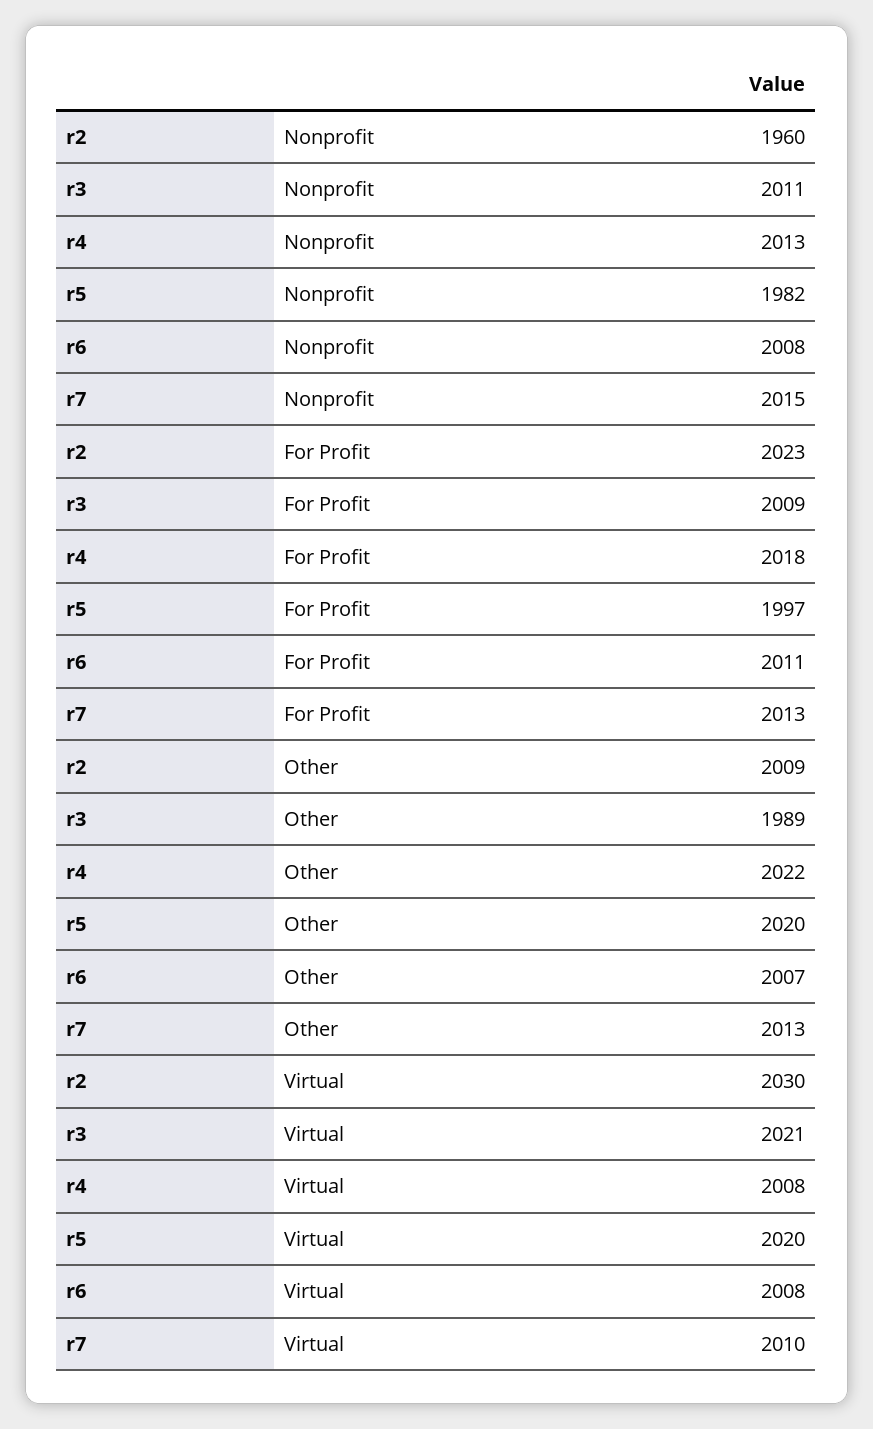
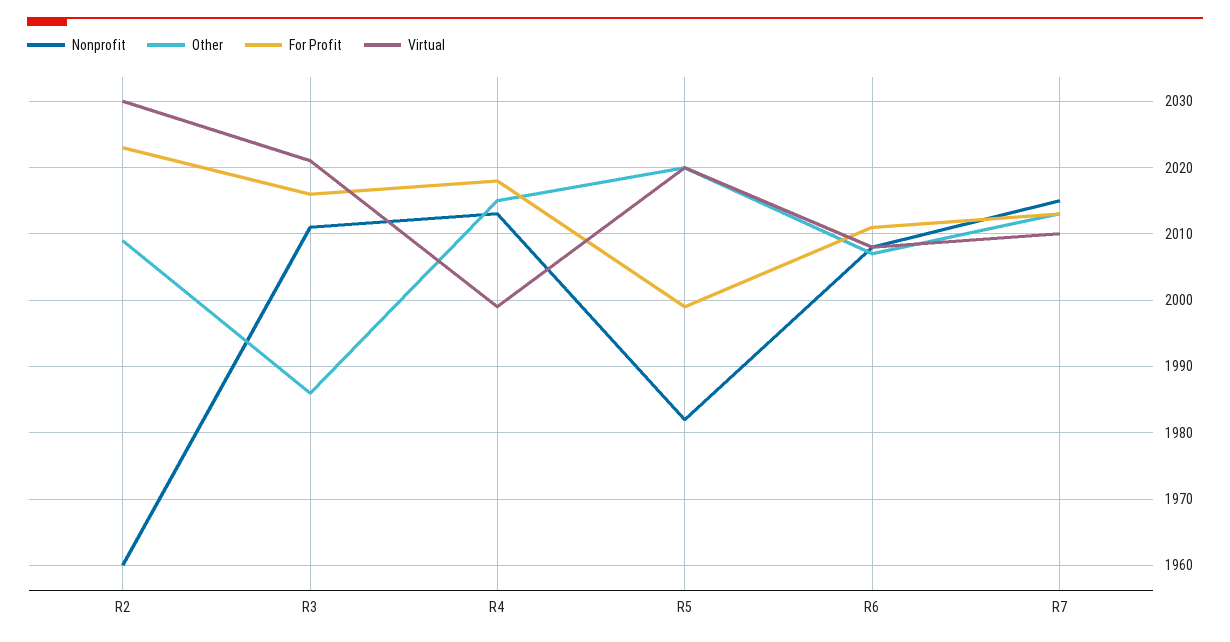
For Profit, r3: 2009 -> 2016
For Profit, r5: 1997 -> 1999
Other, r3: 1989 -> 1986
Other, r4: 2022 -> 2015
Virtual, r4: 2008 -> 1999

